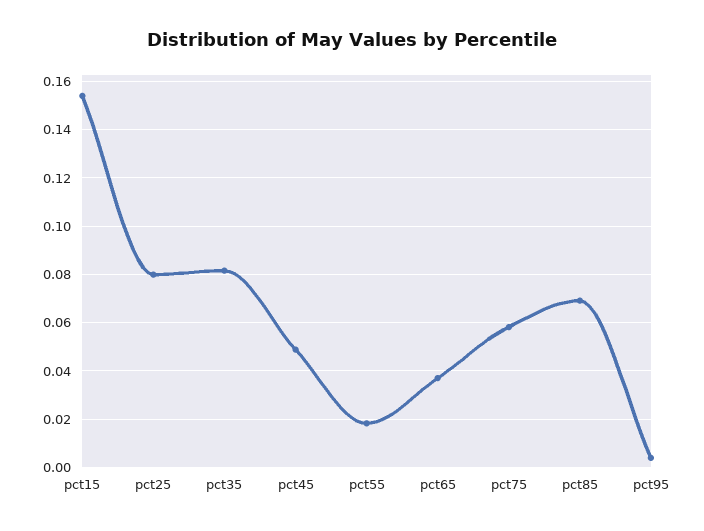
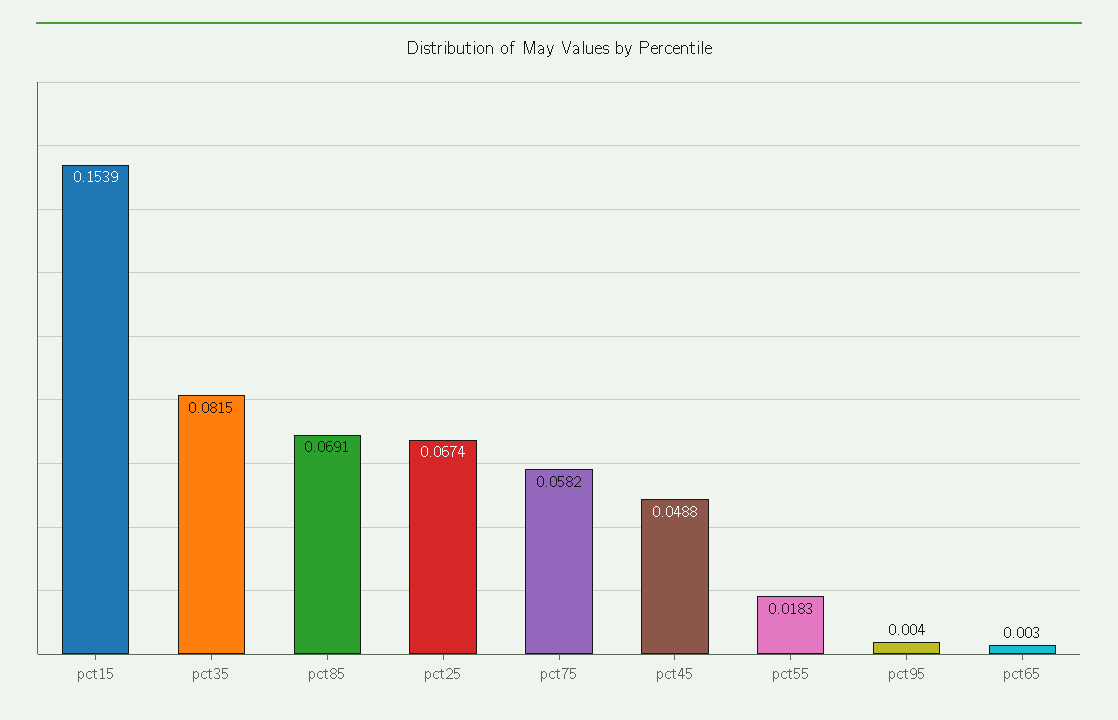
pct25: 0.08 -> 0.0674
pct65: 0.0375 -> 0.003

